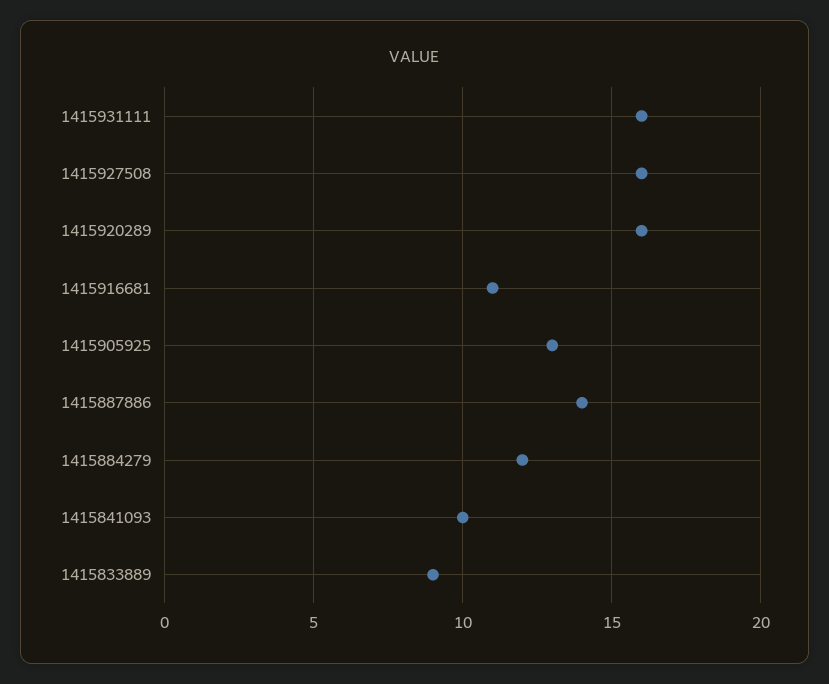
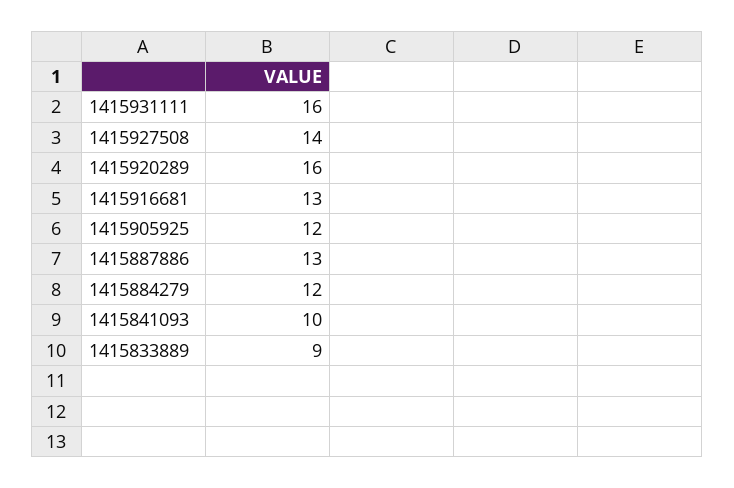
1415927508: 16 -> 14
1415916681: 11 -> 13
1415905925: 13 -> 12
1415887886: 14 -> 13

